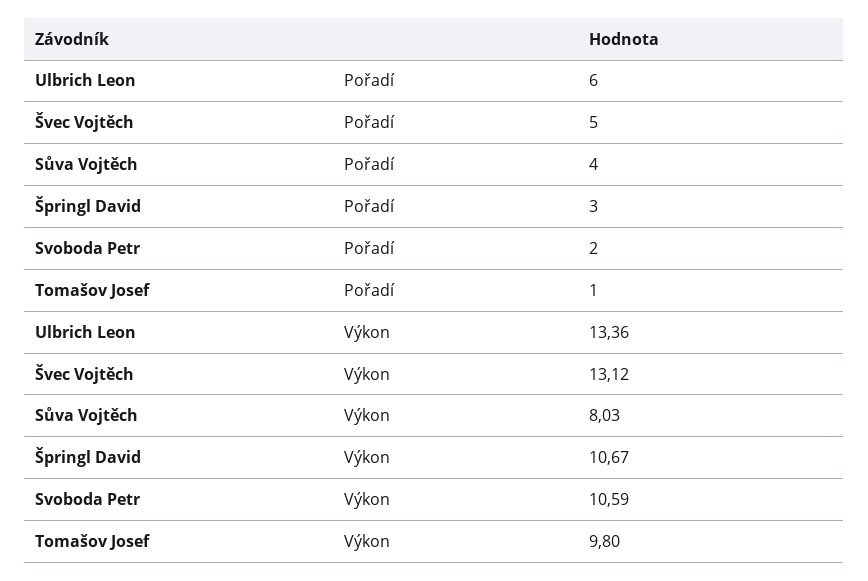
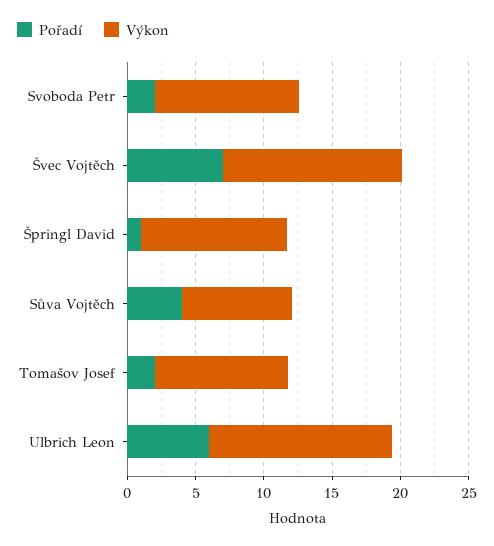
Pořadí, Švec Vojtěch: 5 -> 7
Pořadí, Špringl David: 3 -> 1
Pořadí, Tomašov Josef: 1 -> 2

